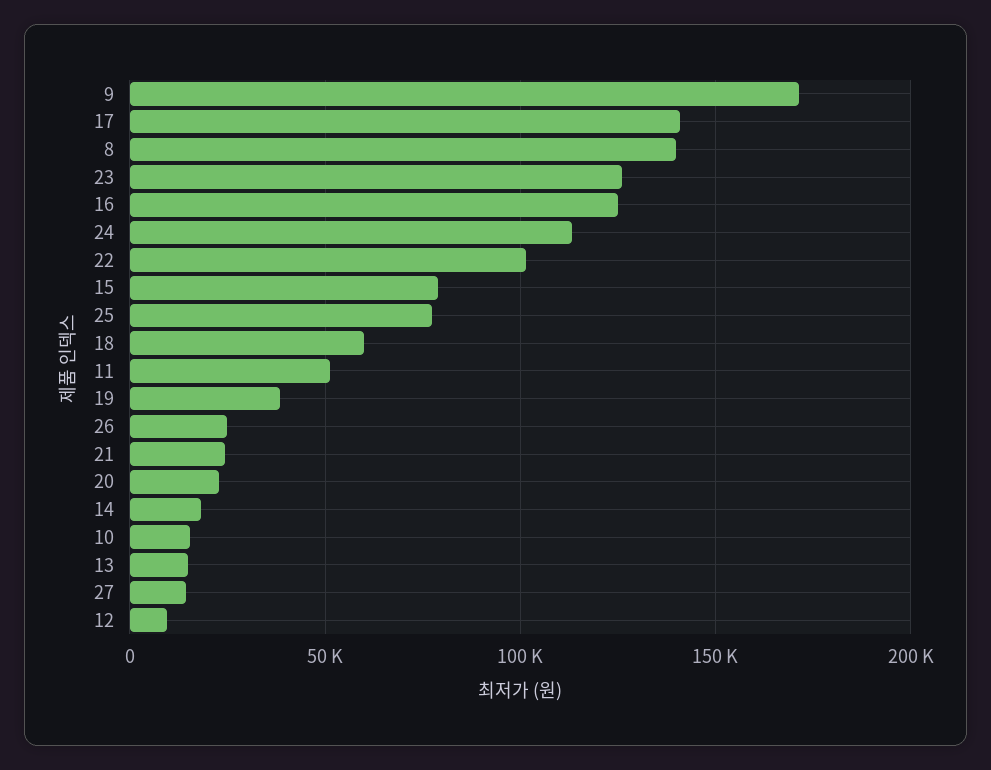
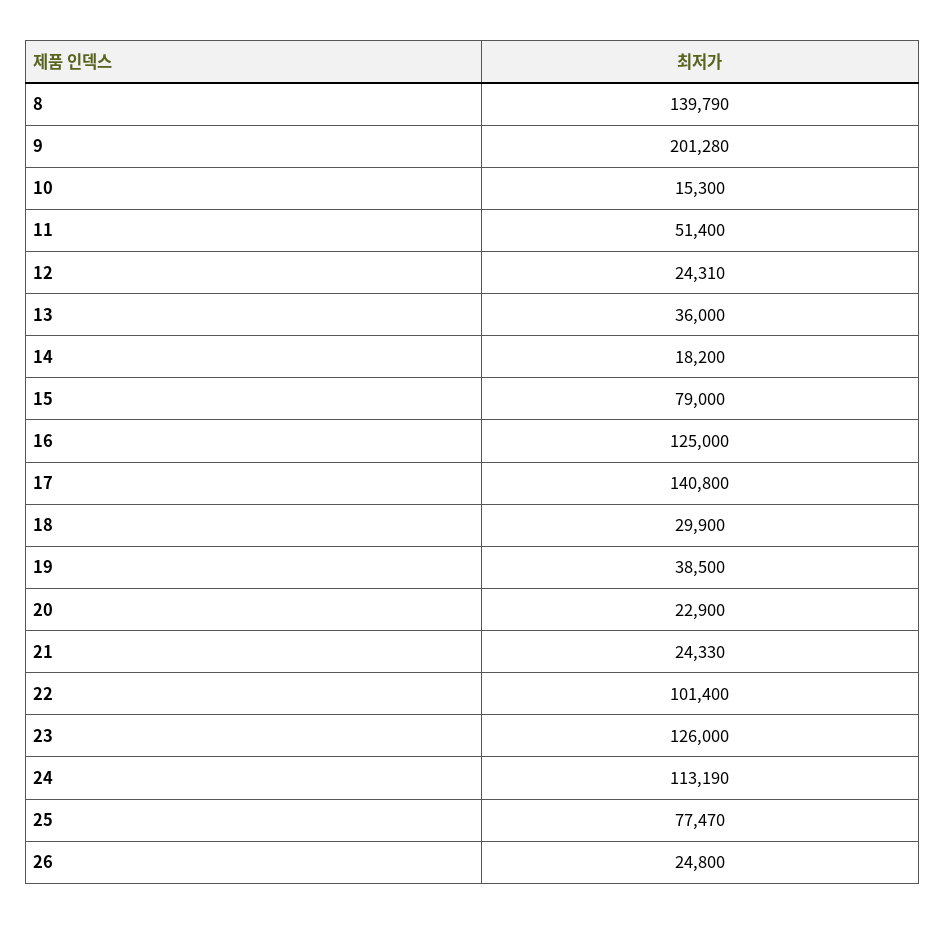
9: 170000 -> 201280
18: 60000 -> 29900
13: 15000 -> 36000
27: 15000 -> none
12: 10000 -> 24310

